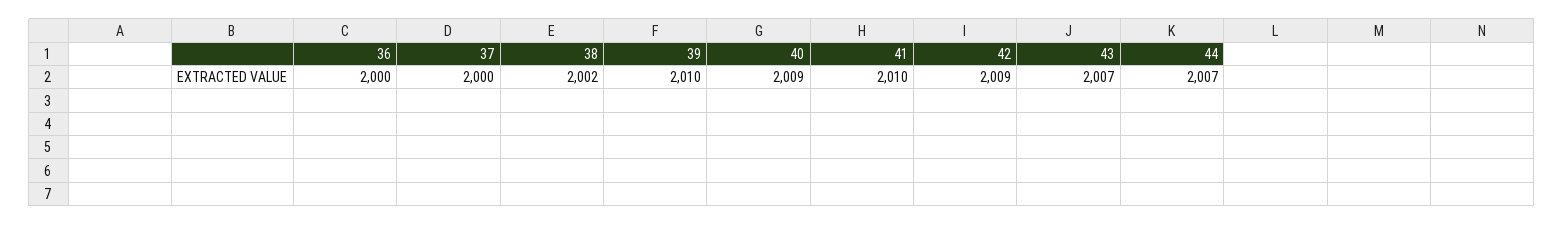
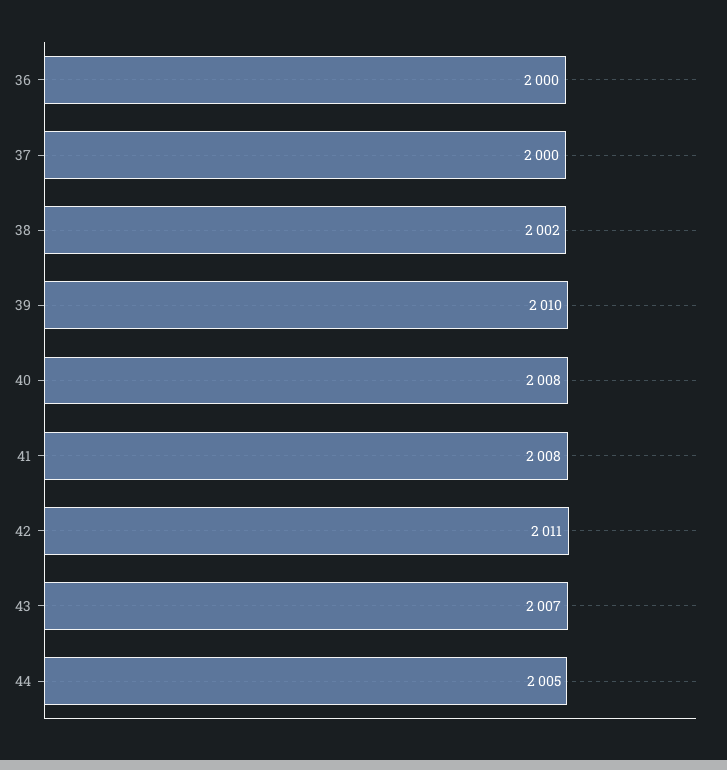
40: 2009 -> 2008
41: 2010 -> 2008
42: 2009 -> 2011
44: 2007 -> 2005

